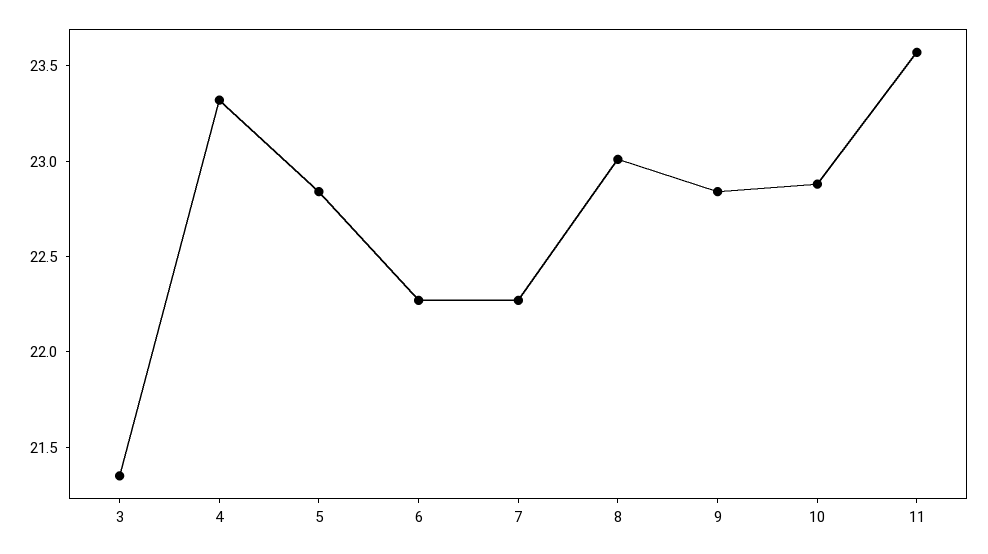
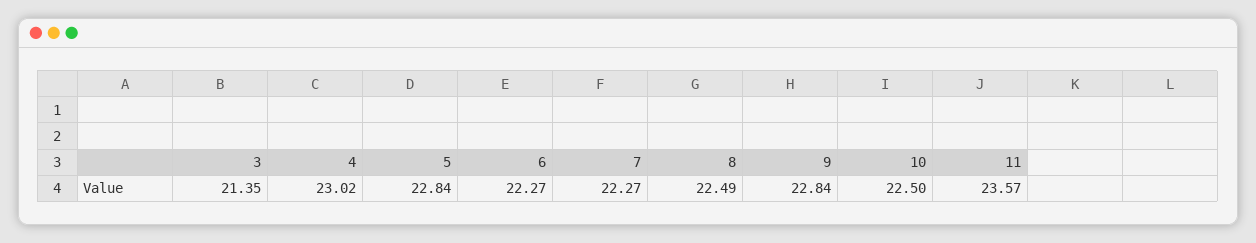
4: 23.3 -> 23.02
8: 23 -> 22.49
10: 22.9 -> 22.5

